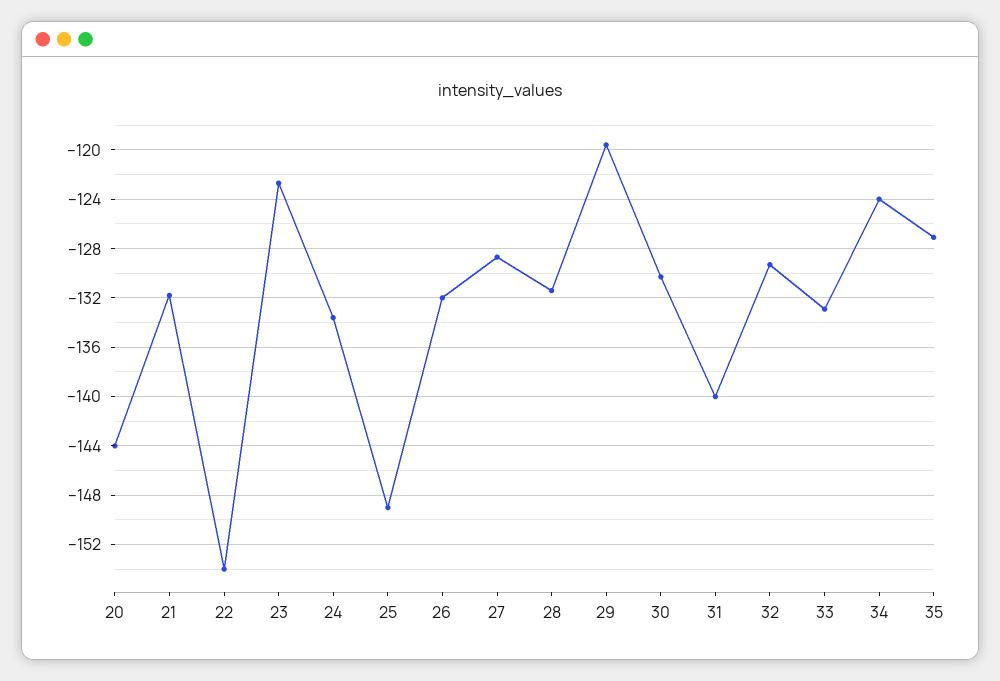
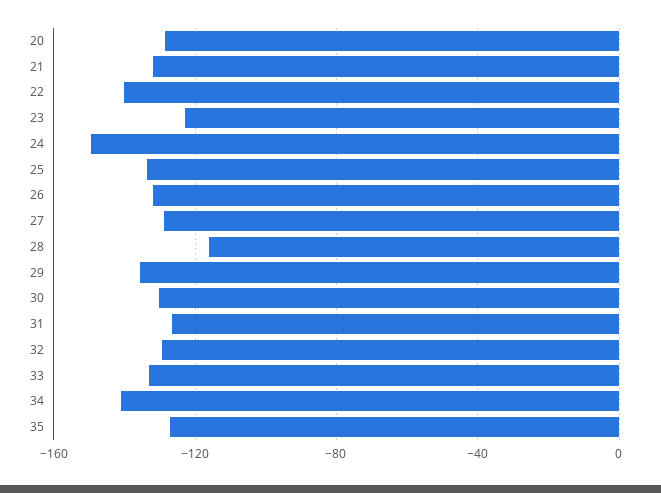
20: -144 -> -130
22: -154 -> -140
24: -133.5 -> -150
25: -149 -> -135
28: -131.5 -> -115
29: -119.5 -> -135
31: -140 -> -125
34: -124 -> -140

